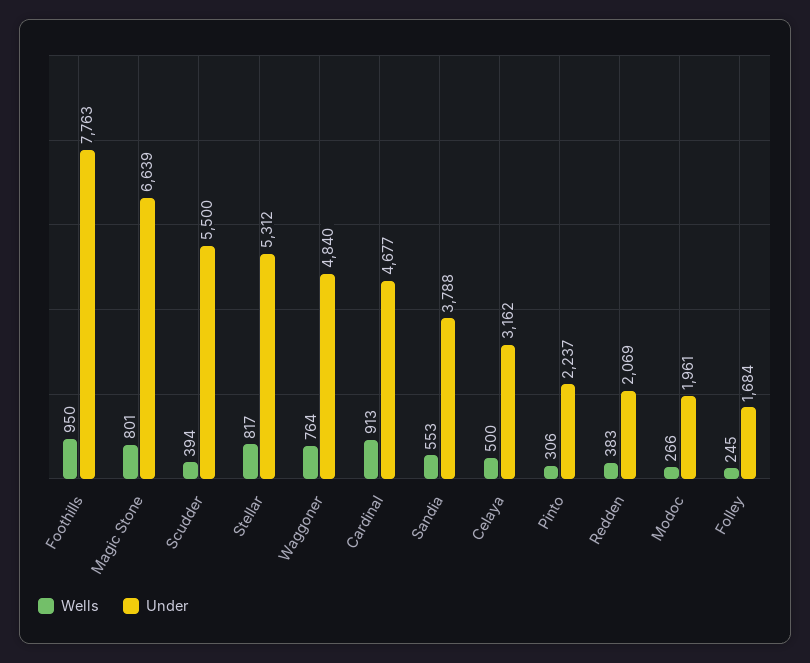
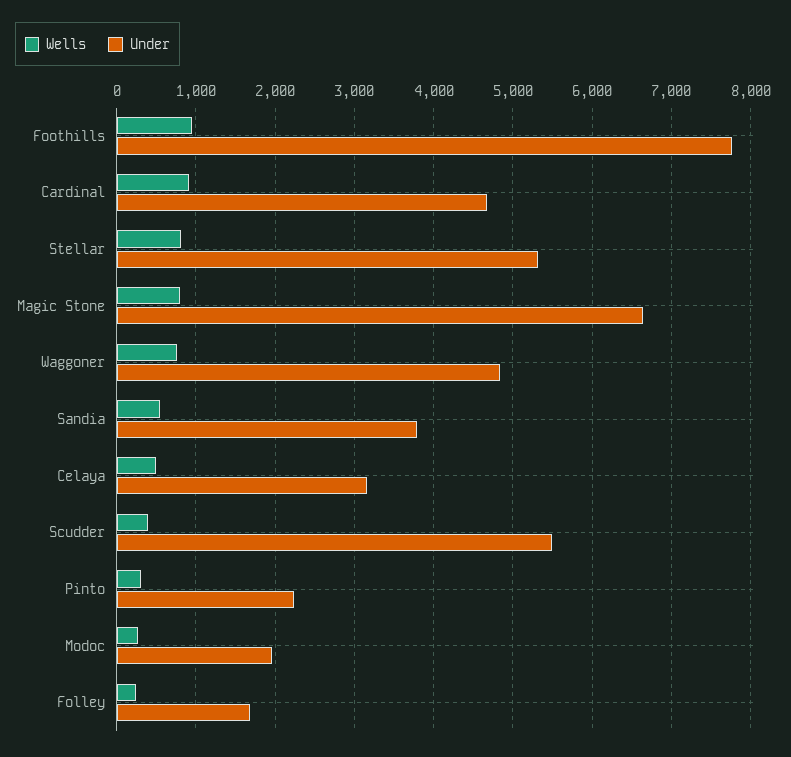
Wells, Redden: 383 -> none
Under, Redden: 2069 -> none

